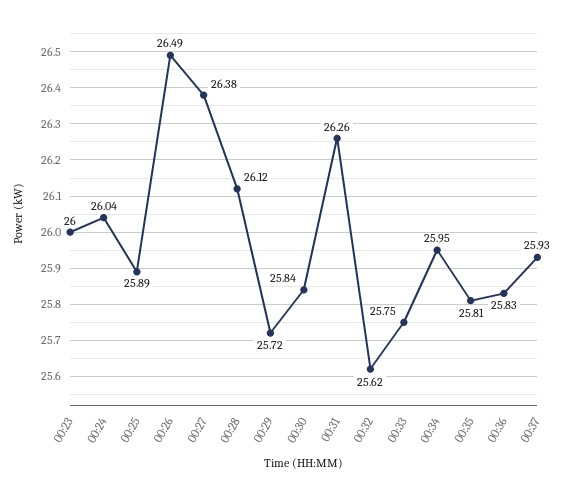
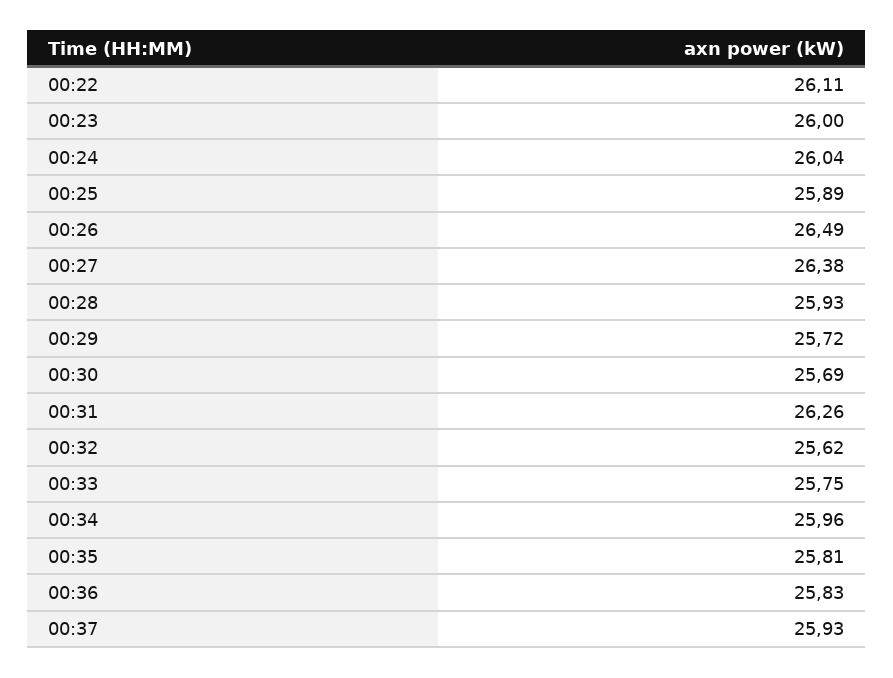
00:28: 26.12 -> 25.93
00:30: 25.84 -> 25.69
00:34: 25.95 -> 25.96
00:22: none -> 26.11

